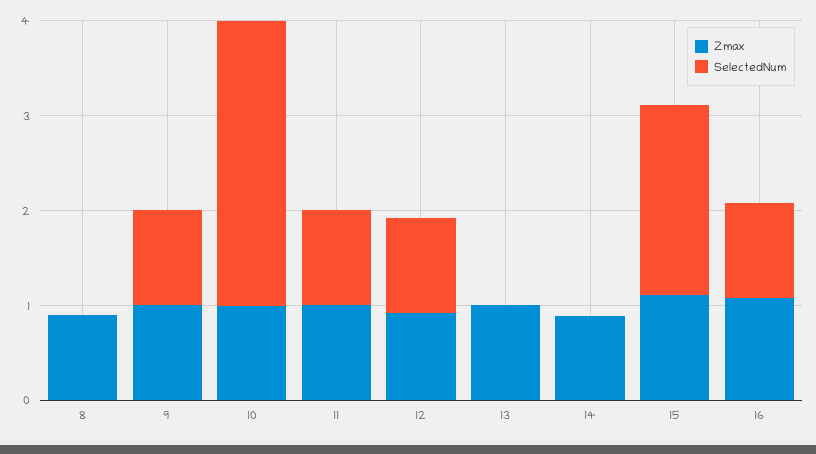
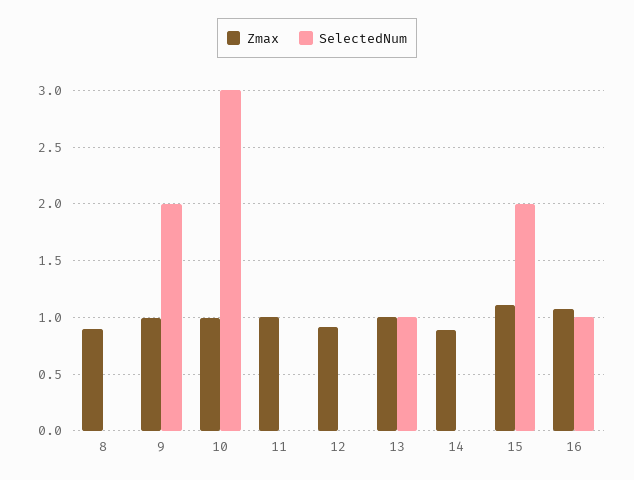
SelectedNum, 9: 1 -> 2
SelectedNum, 11: 1 -> 0
SelectedNum, 12: 1 -> 0
SelectedNum, 13: 0 -> 1

